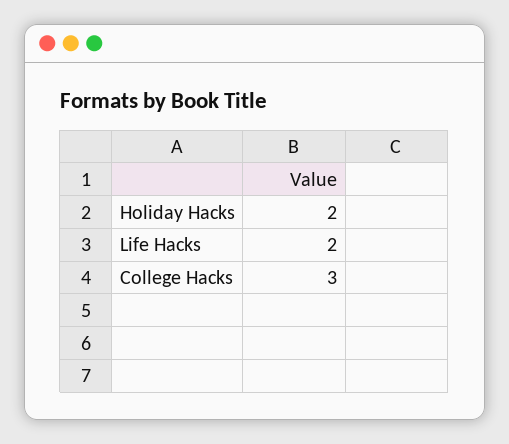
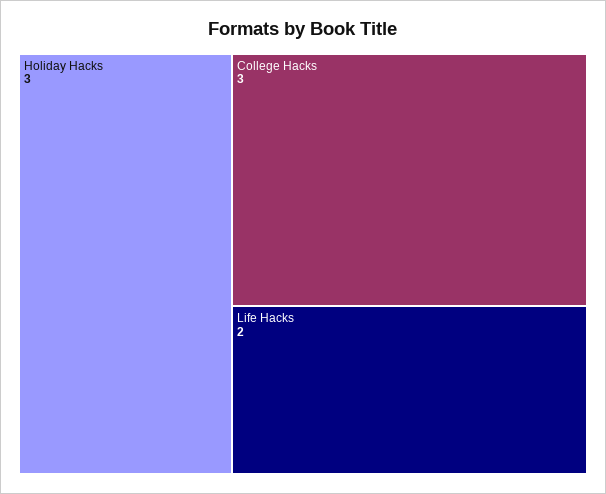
Holiday Hacks: 2 -> 3

